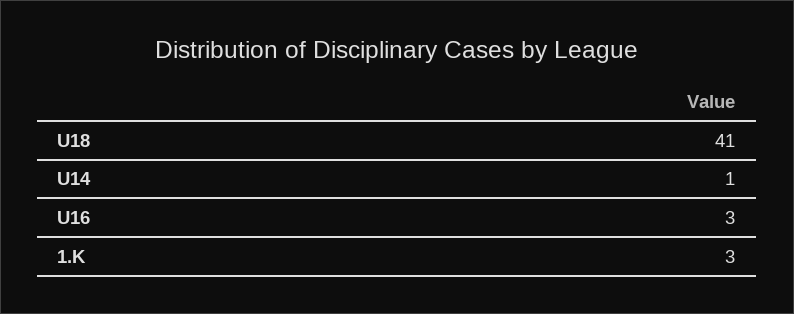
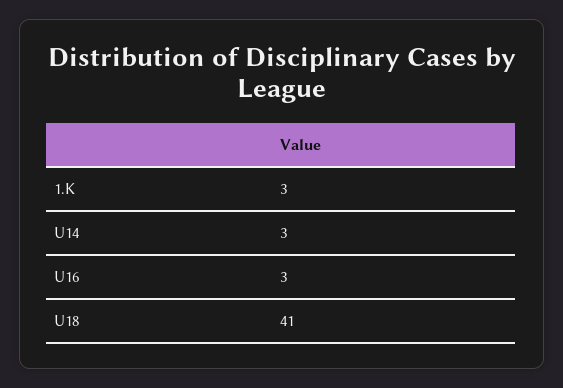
U14: 1 -> 3

